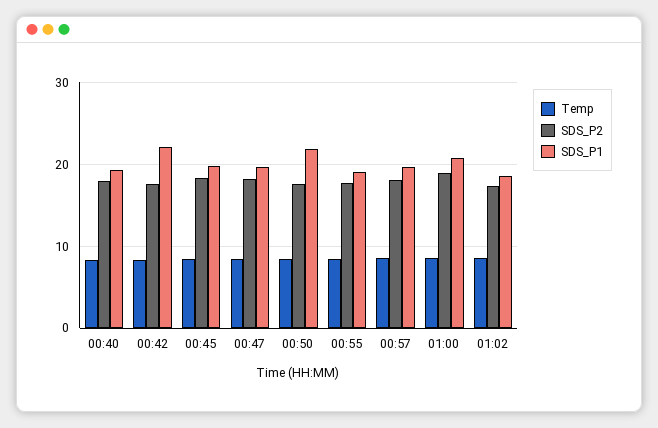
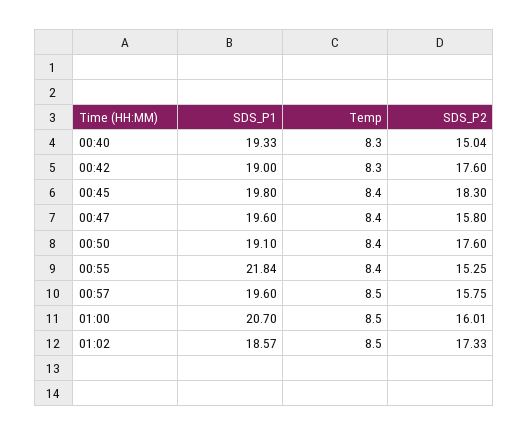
SDS_P2, 00:40: 18 -> 15.04
SDS_P1, 00:42: 22 -> 19
SDS_P2, 00:47: 18 -> 15.8
SDS_P1, 00:50: 22 -> 19.1
SDS_P2, 00:55: 18 -> 15.25
SDS_P1, 00:55: 19 -> 21.84
SDS_P2, 00:57: 18 -> 15.75
SDS_P2, 01:00: 19 -> 16.01

